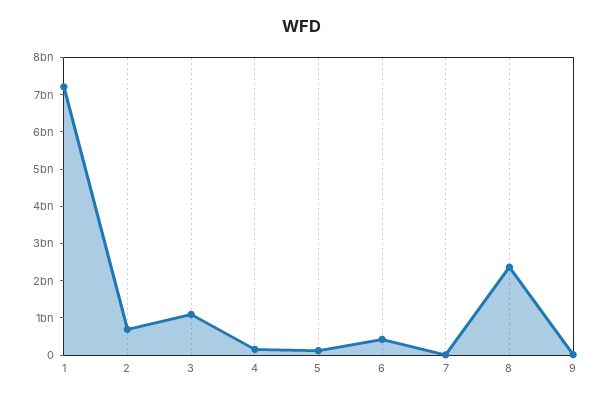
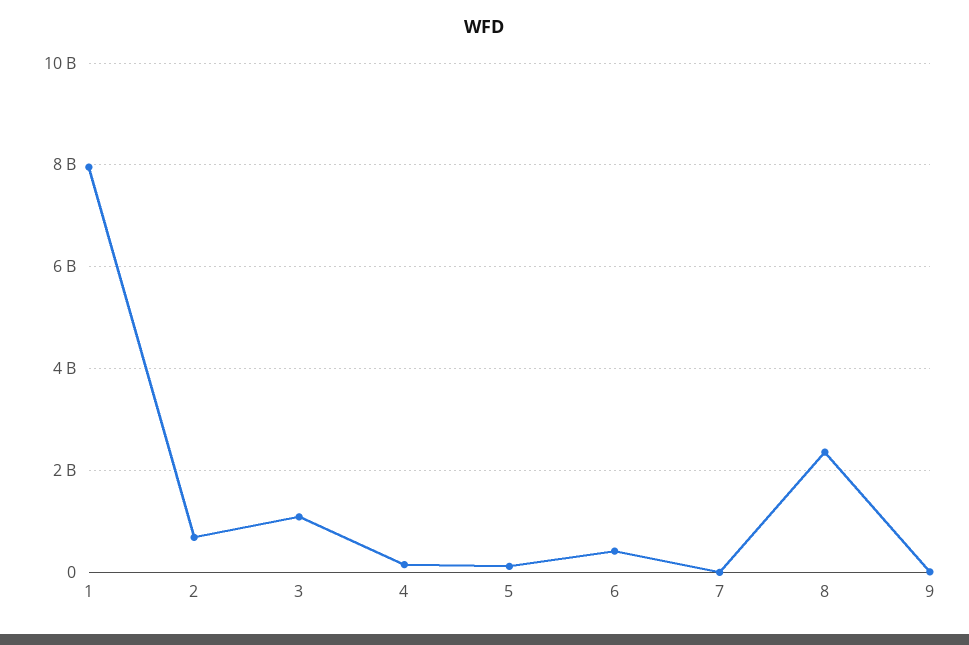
1: 7250000000 -> 8000000000

